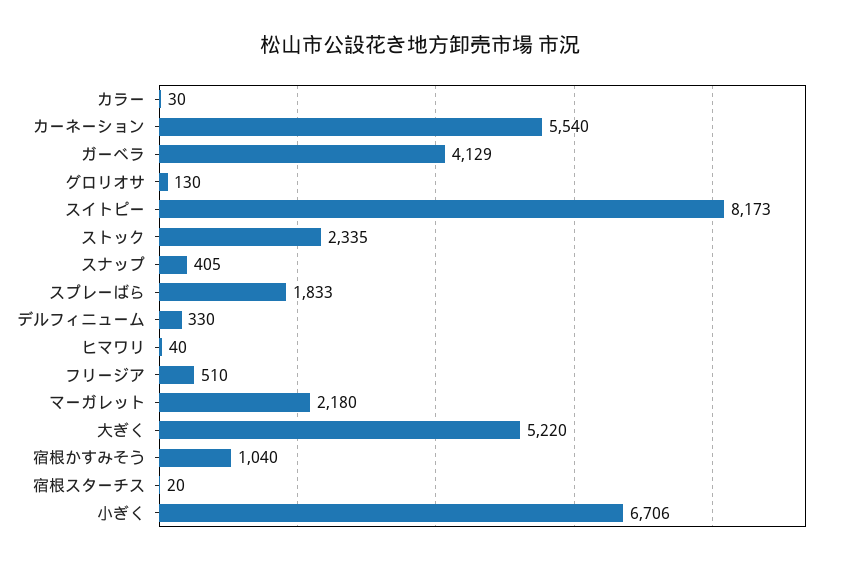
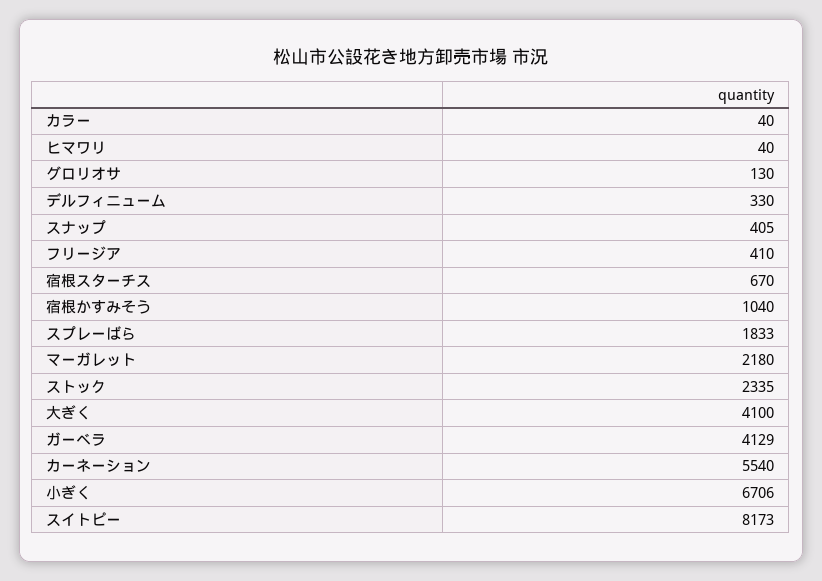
カラー: 30 -> 40
フリージア: 510 -> 410
大ぎく: 5220 -> 4100
宿根スターチス: 20 -> 670

